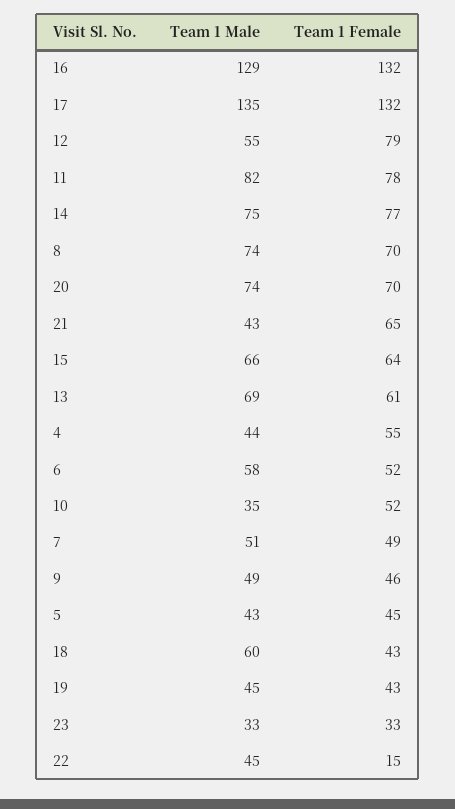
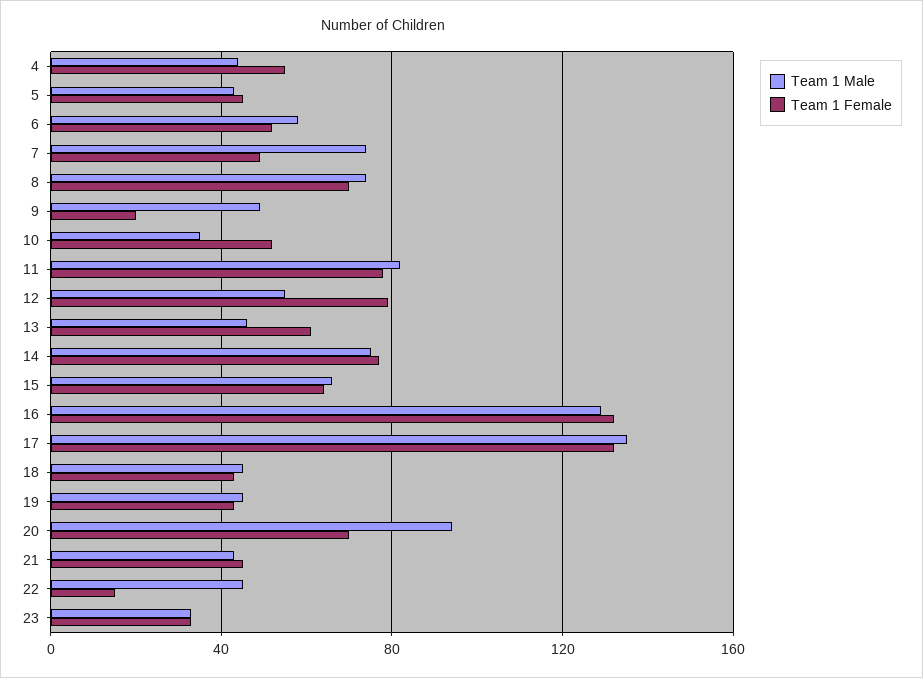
Team 1 Male, 20: 74 -> 95
Team 1 Female, 21: 65 -> 45
Team 1 Male, 13: 69 -> 45
Team 1 Male, 7: 51 -> 75
Team 1 Female, 9: 46 -> 20
Team 1 Male, 18: 60 -> 45

